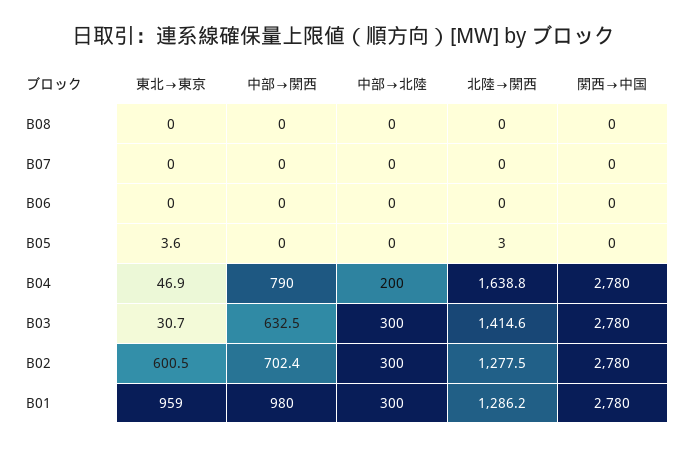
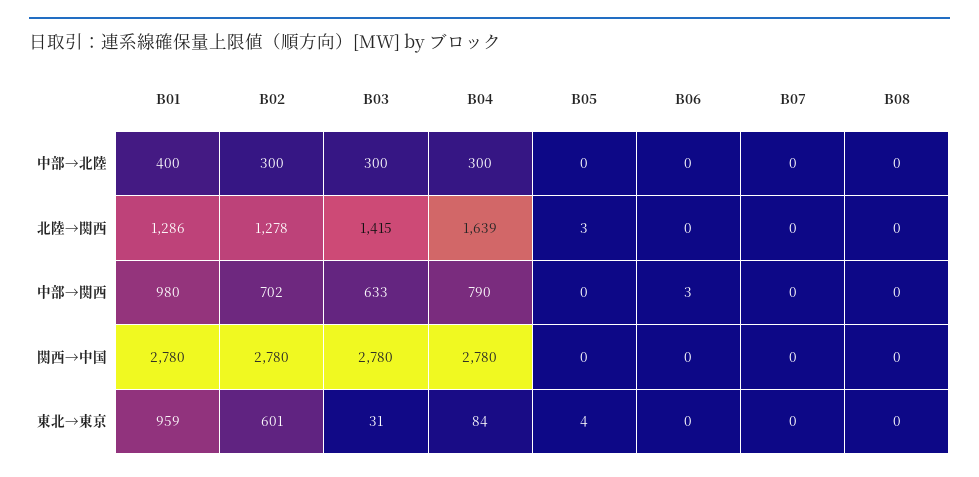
中部→関西, B06: 0 -> 3
東北→東京, B04: 46.9 -> 84
中部→北陸, B04: 200 -> 300
中部→北陸, B01: 300 -> 400

